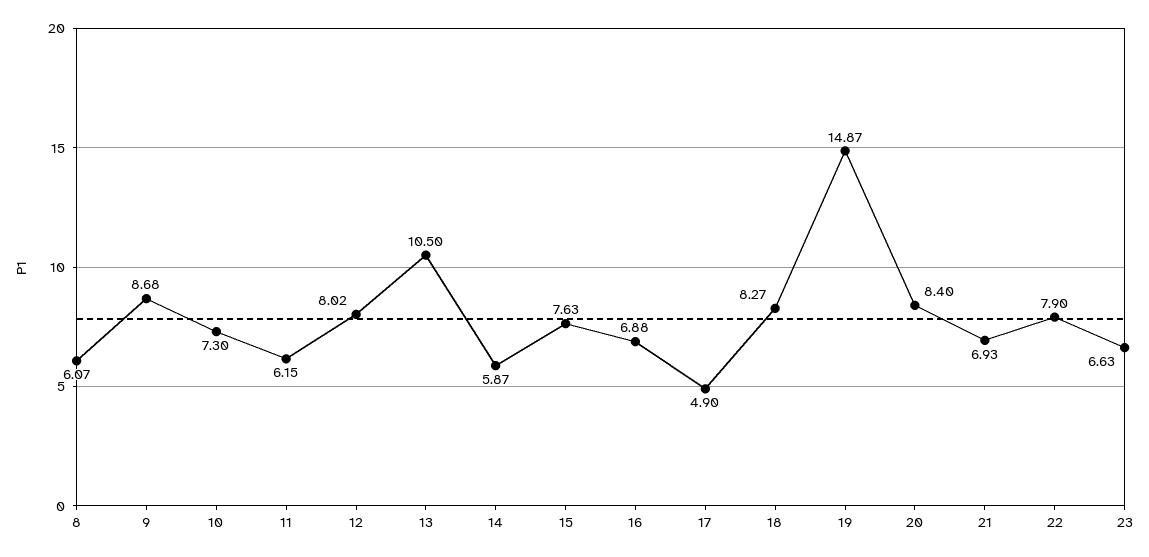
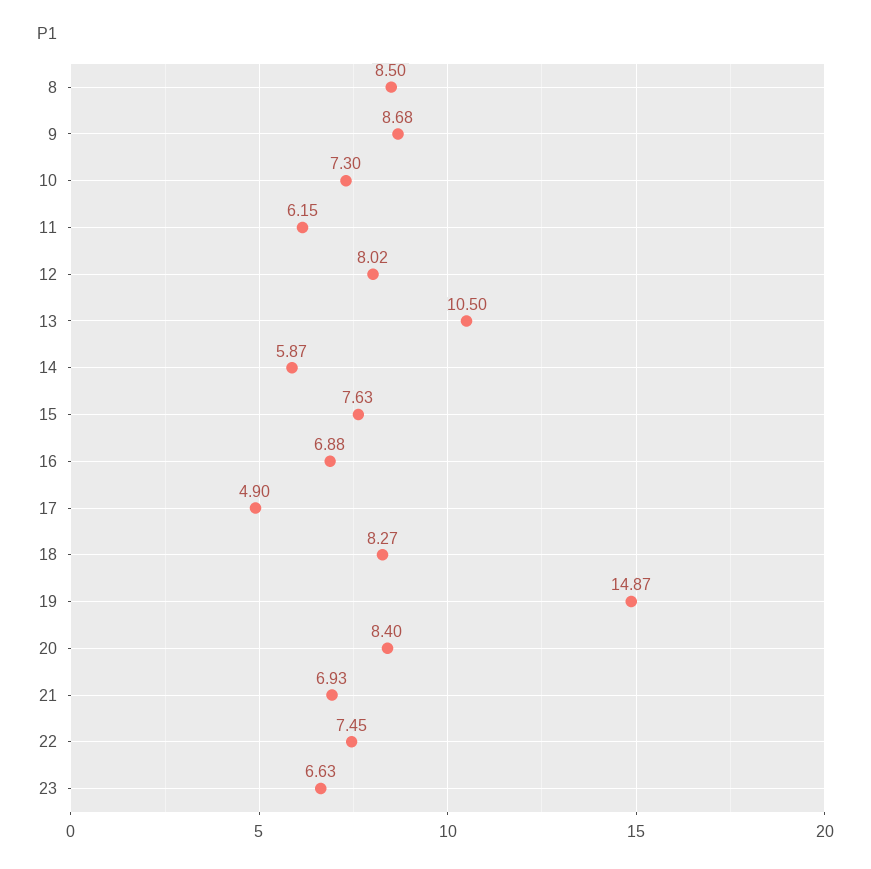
8: 6.07 -> 8.5
22: 7.9 -> 7.45

